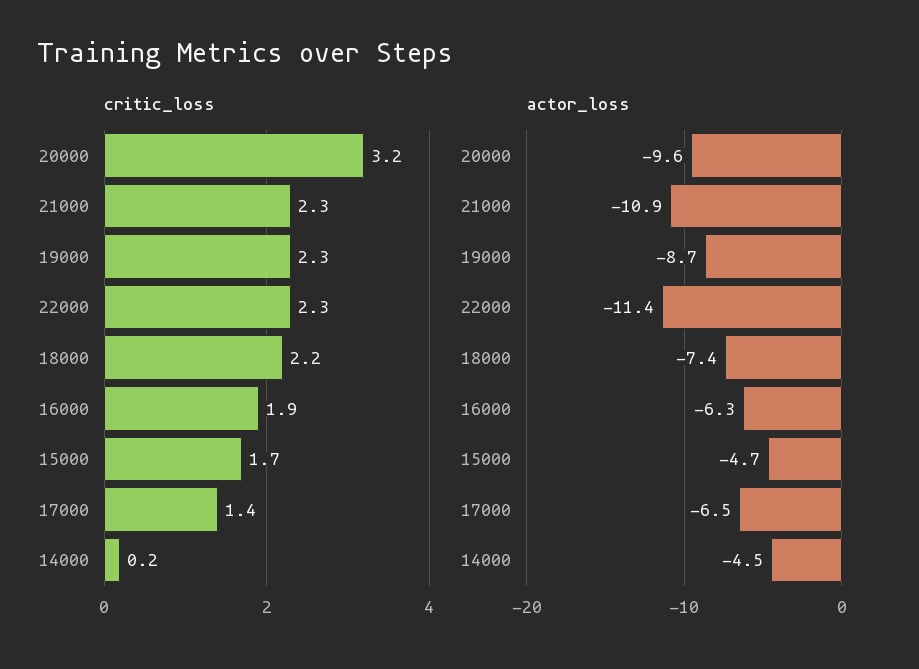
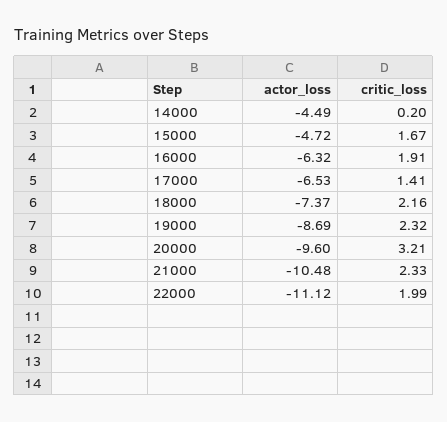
critic_loss, 22000: 2.3 -> 1.99
actor_loss, 21000: -10.9 -> -10.48
actor_loss, 22000: -11.4 -> -11.12

